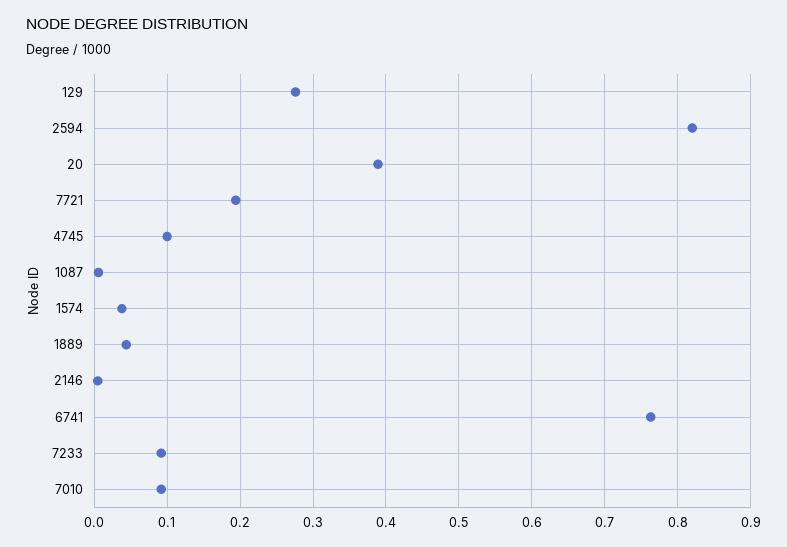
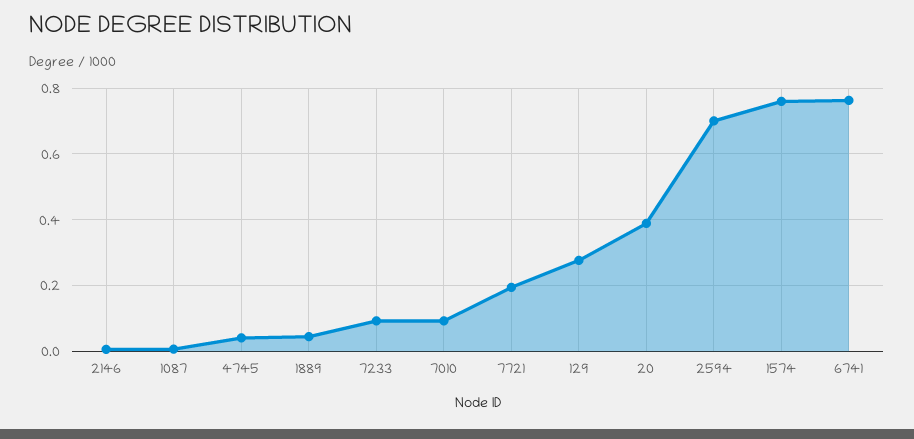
2594: 0.82 -> 0.7
4745: 0.1 -> 0.04
1574: 0.04 -> 0.76

